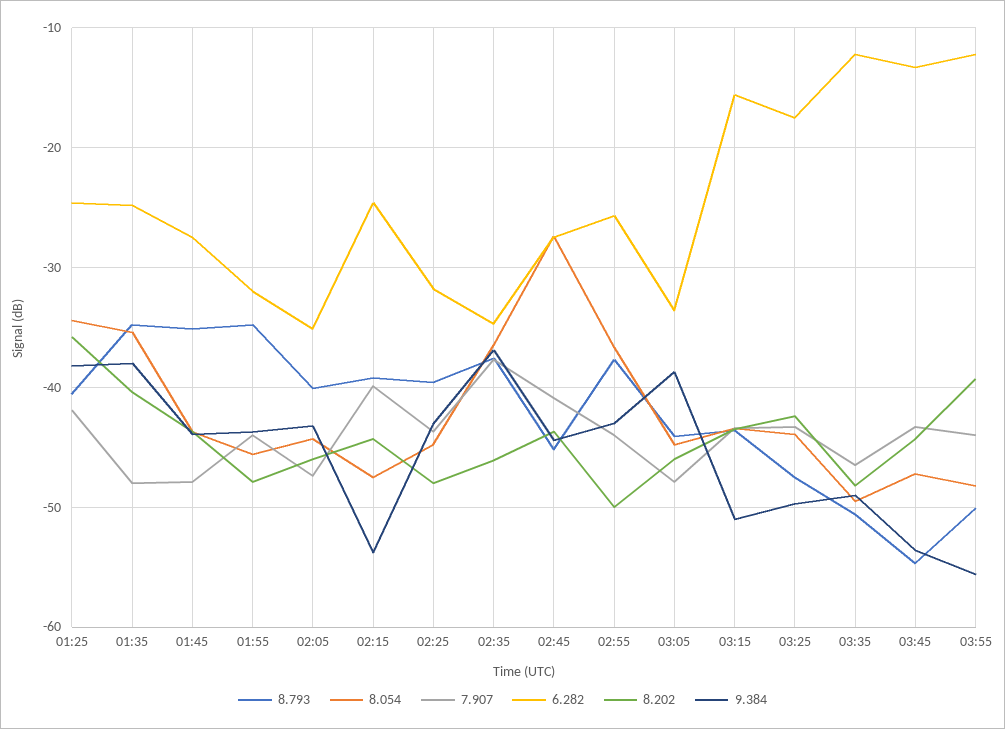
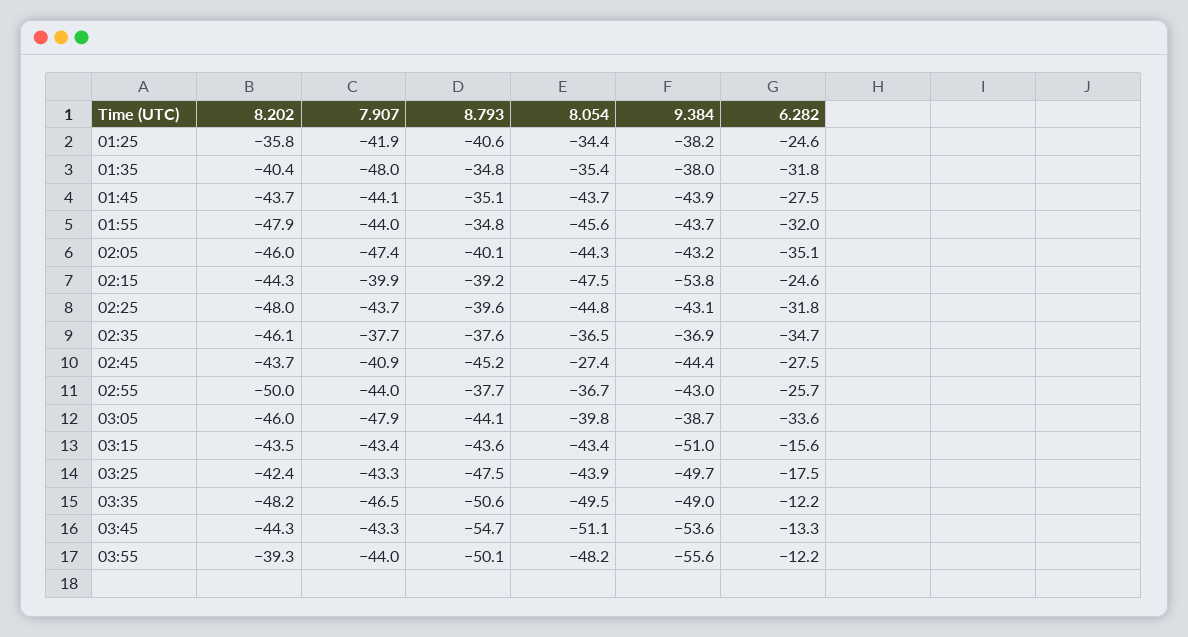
6.282, 01:35: -25 -> -31.8
7.907, 01:45: -48 -> -44.1
8.054, 03:05: -45 -> -39.8
8.054, 03:45: -47 -> -51.1

